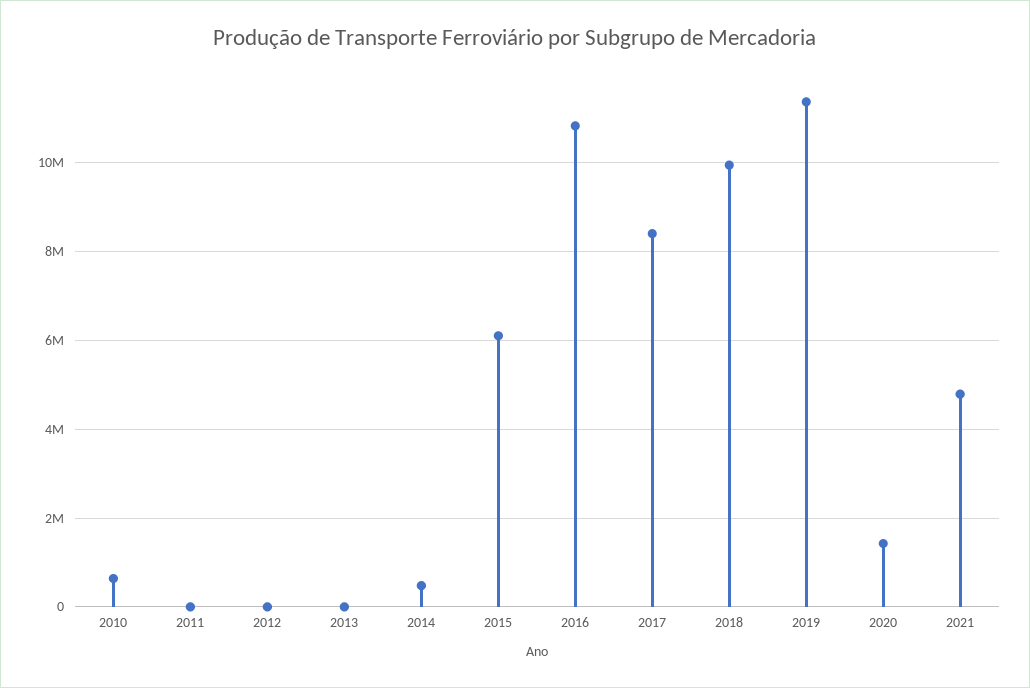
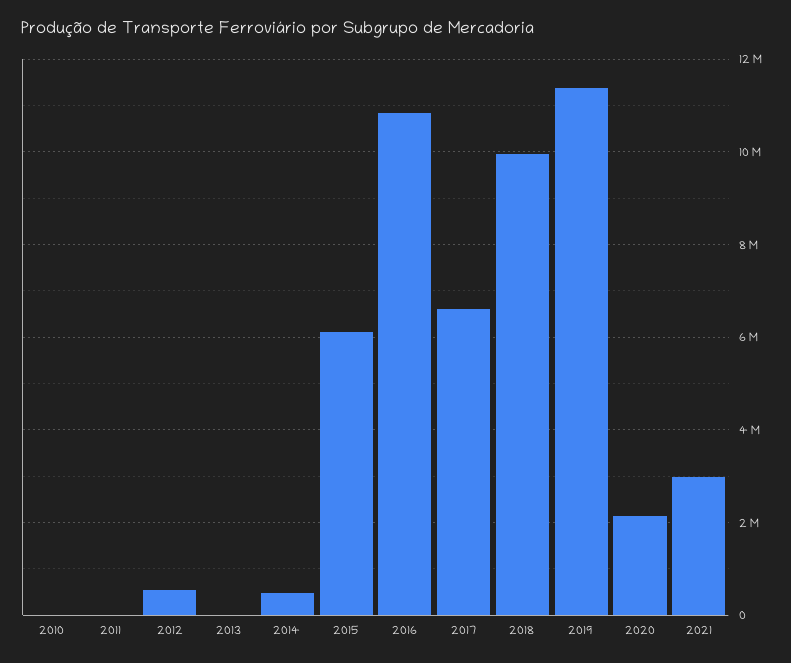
2010: 600000 -> 0
2012: 0 -> 600000
2017: 8400000 -> 6600000
2020: 1400000 -> 2200000
2021: 4800000 -> 3000000

